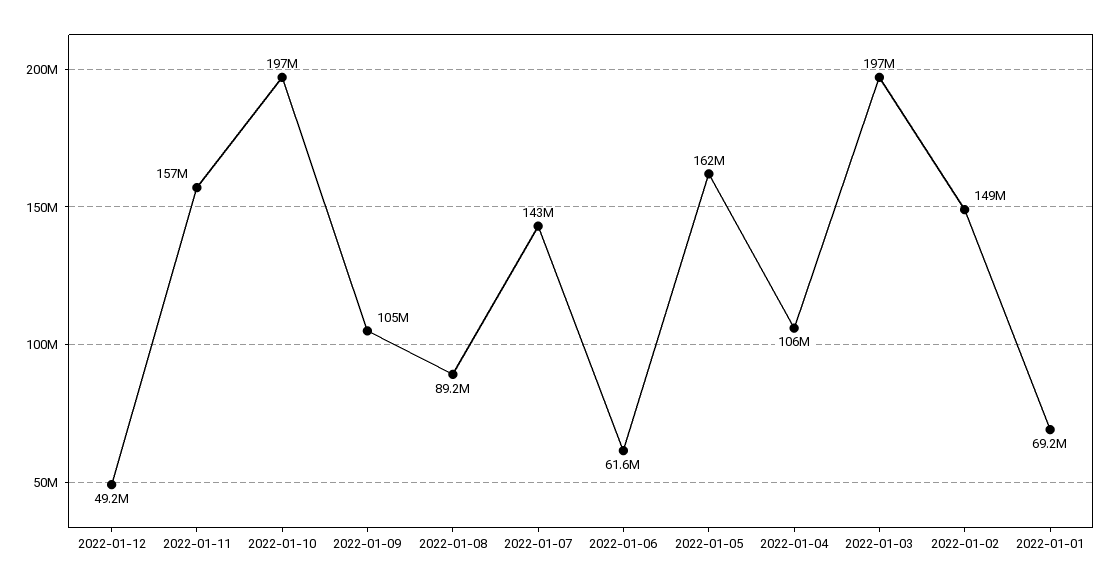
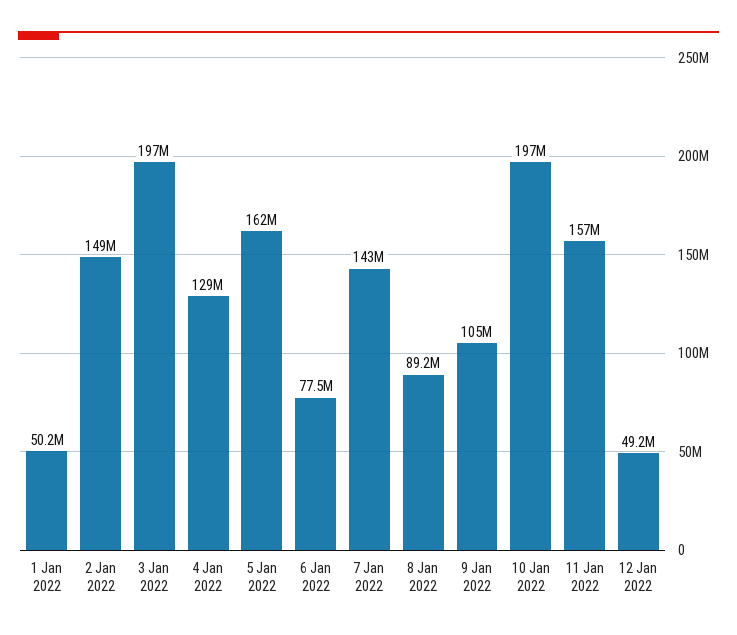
2022-01-06: 61600000 -> 77500000
2022-01-04: 106000000 -> 129000000
2022-01-01: 69200000 -> 50200000

